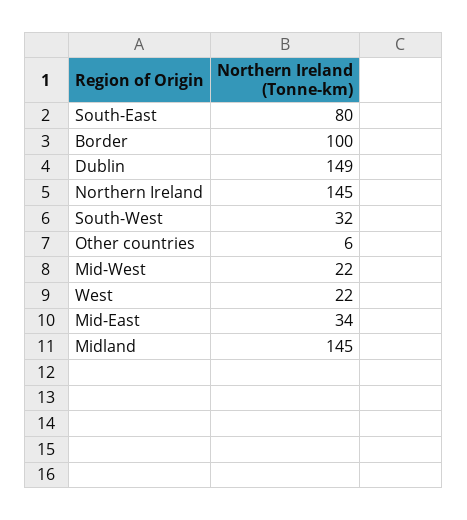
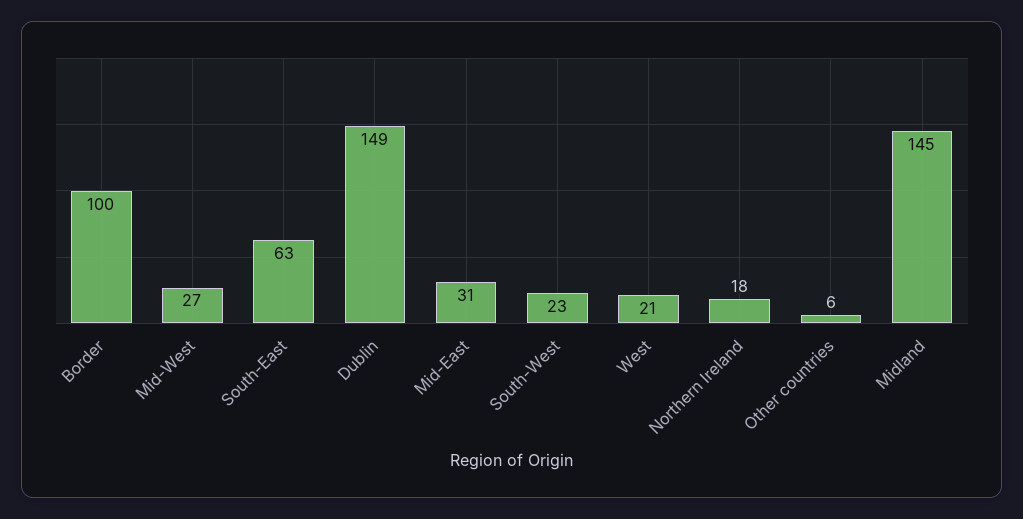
South-East: 80 -> 63
Northern Ireland: 145 -> 18
South-West: 32 -> 23
Mid-West: 22 -> 27
West: 22 -> 21
Mid-East: 34 -> 31

